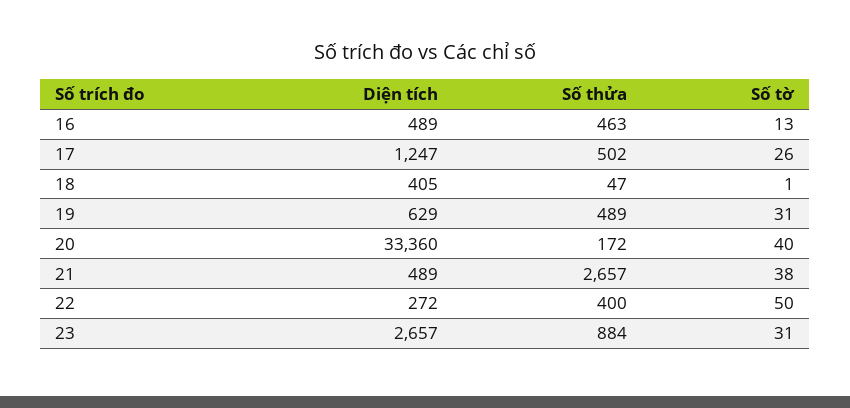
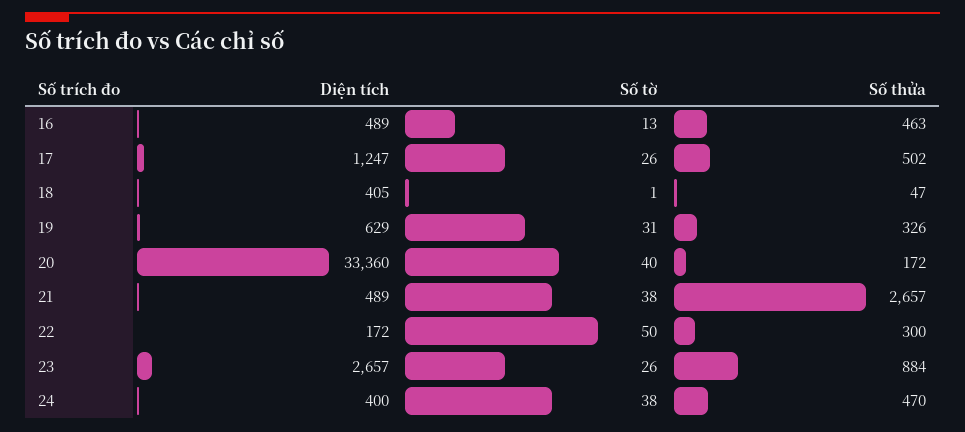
Số thửa, 19: 489 -> 326
Diện tích, 22: 272 -> 172
Số thửa, 22: 400 -> 300
Số tờ, 23: 31 -> 26
Diện tích, 24: none -> 400
Số tờ, 24: none -> 38
Số thửa, 24: none -> 470

